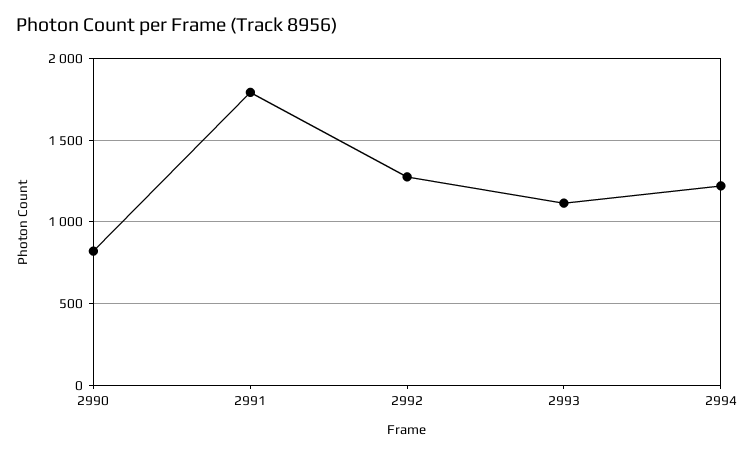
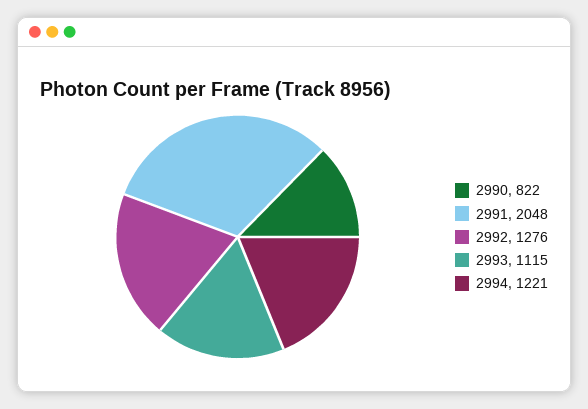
2991: 1800 -> 2048

